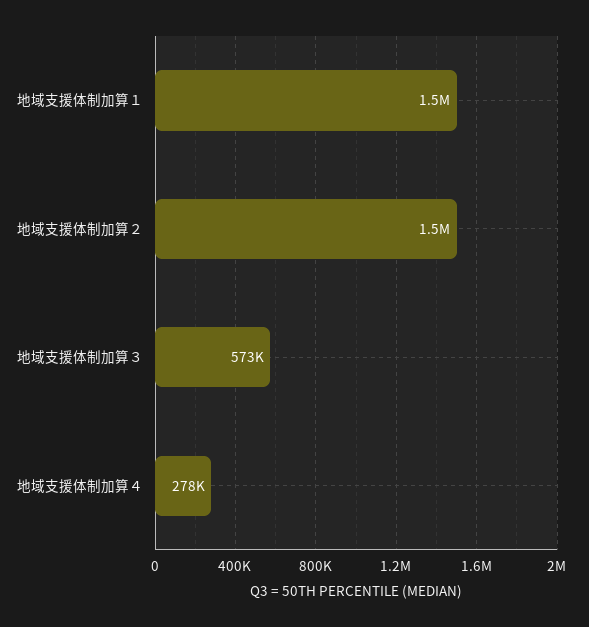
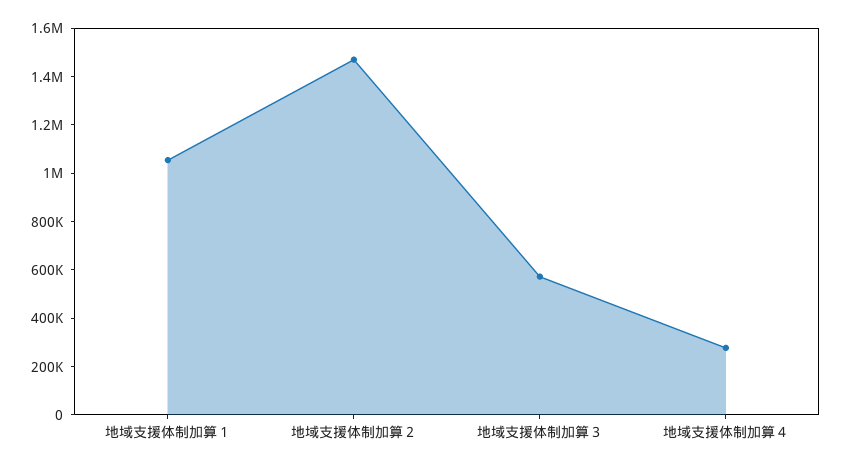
地域支援体制加算１: 1500000 -> 1050000

